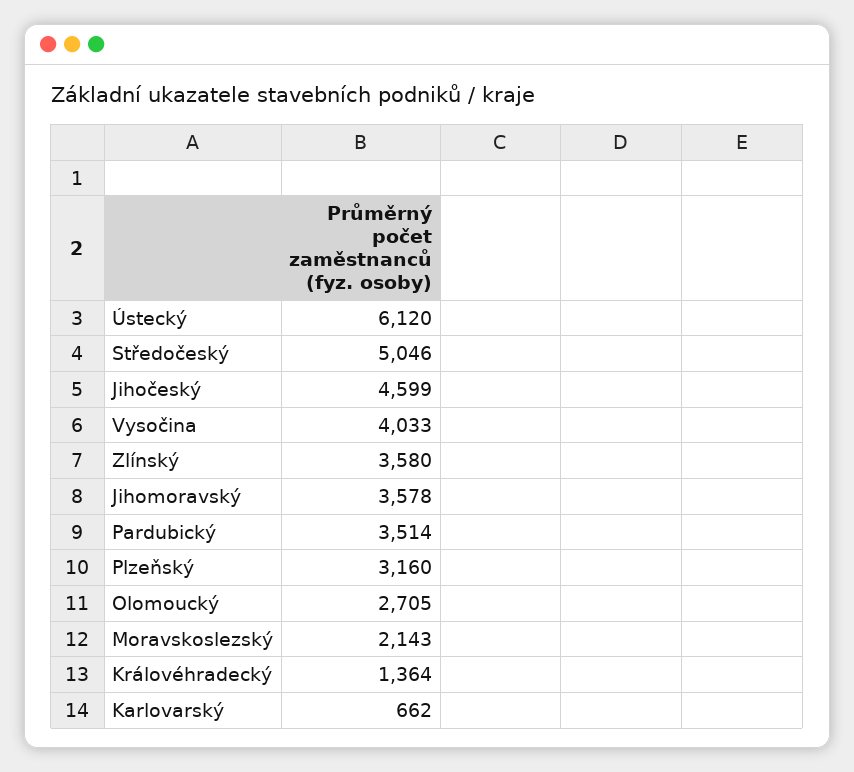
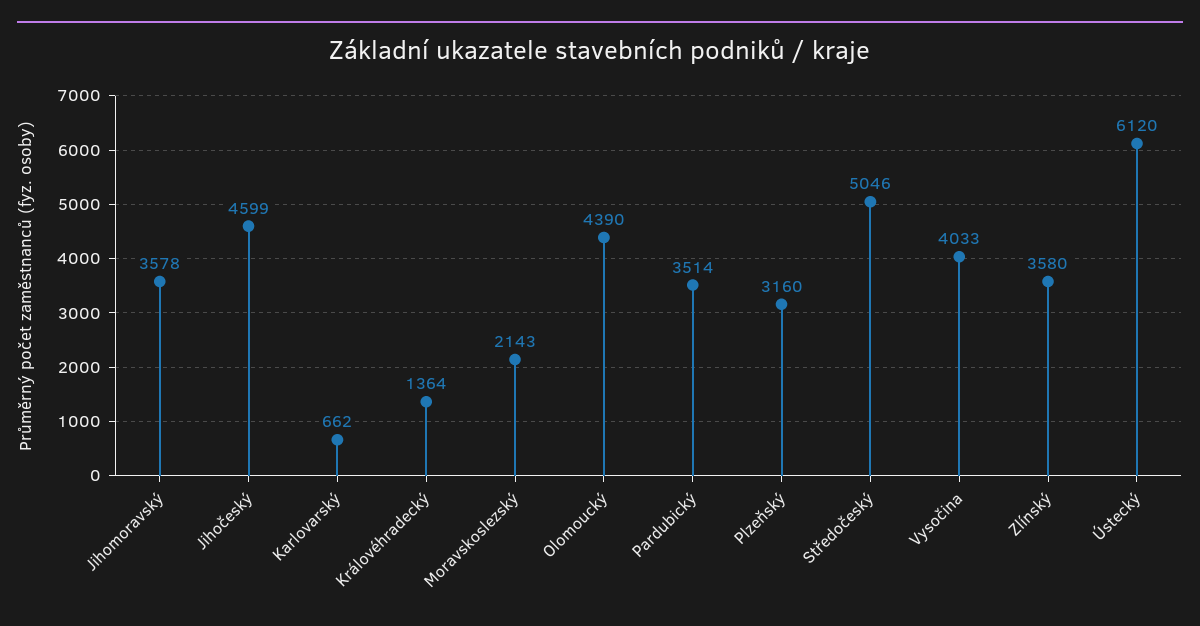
Olomoucký: 2705 -> 4390

